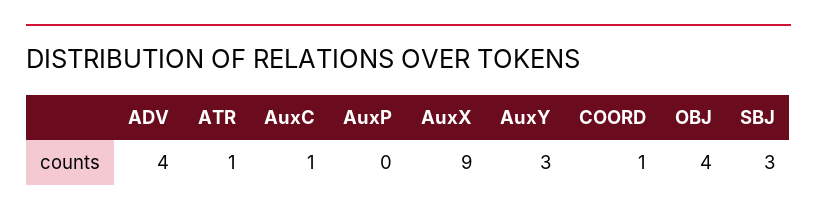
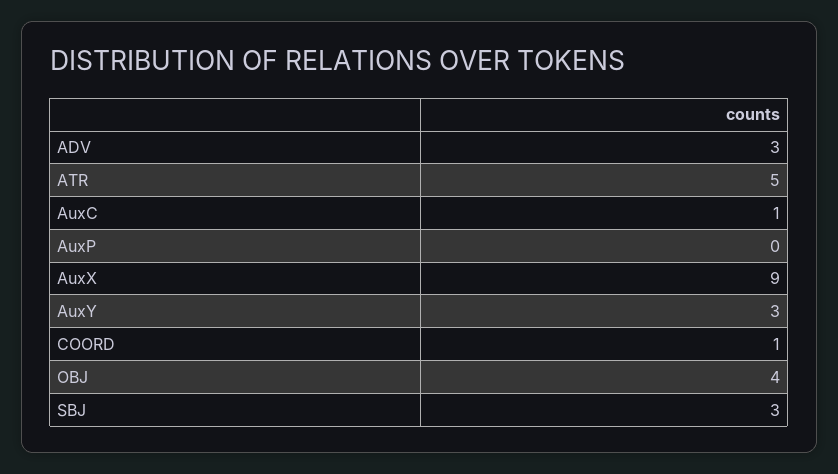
ADV: 4 -> 3
ATR: 1 -> 5

